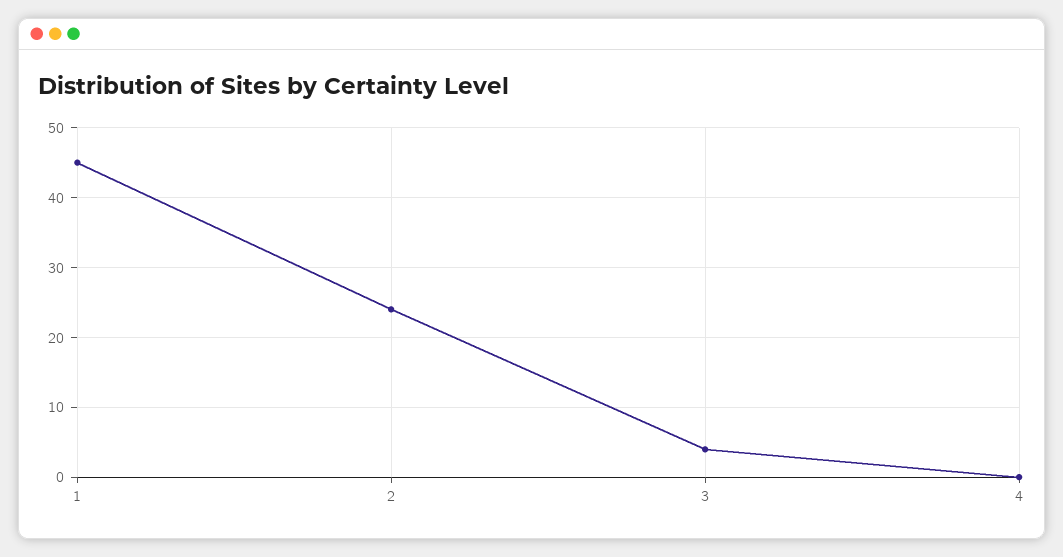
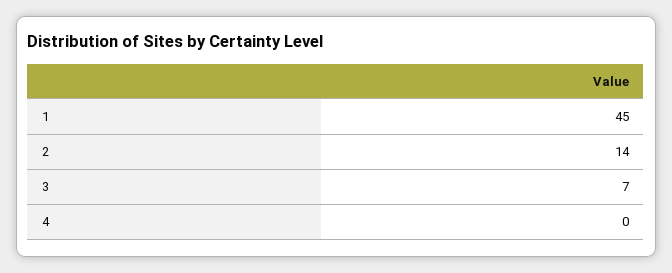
2: 24 -> 14
3: 4 -> 7

